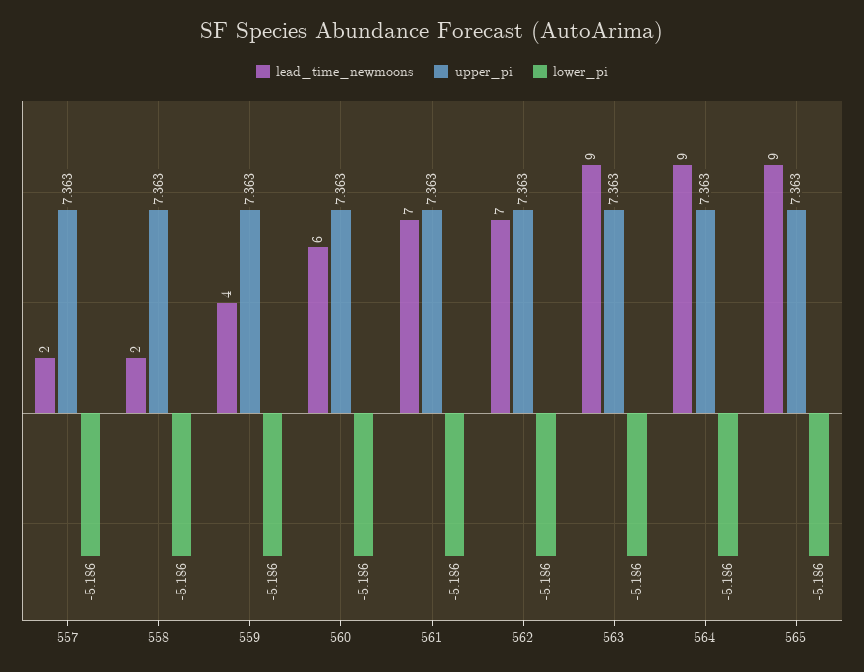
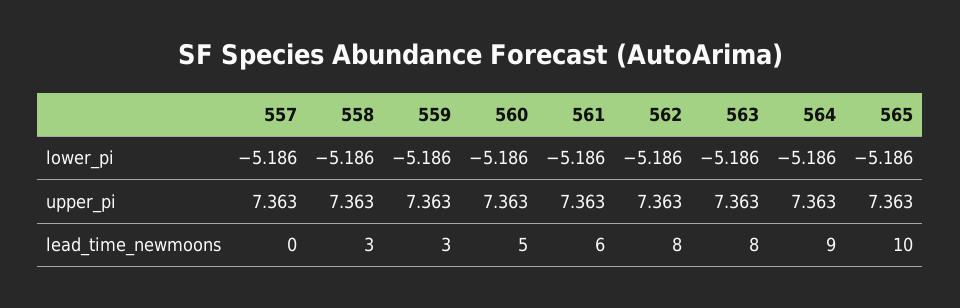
lead_time_newmoons, 557: 2 -> 0
lead_time_newmoons, 558: 2 -> 3
lead_time_newmoons, 559: 4 -> 3
lead_time_newmoons, 560: 6 -> 5
lead_time_newmoons, 561: 7 -> 6
lead_time_newmoons, 562: 7 -> 8
lead_time_newmoons, 563: 9 -> 8
lead_time_newmoons, 565: 9 -> 10

